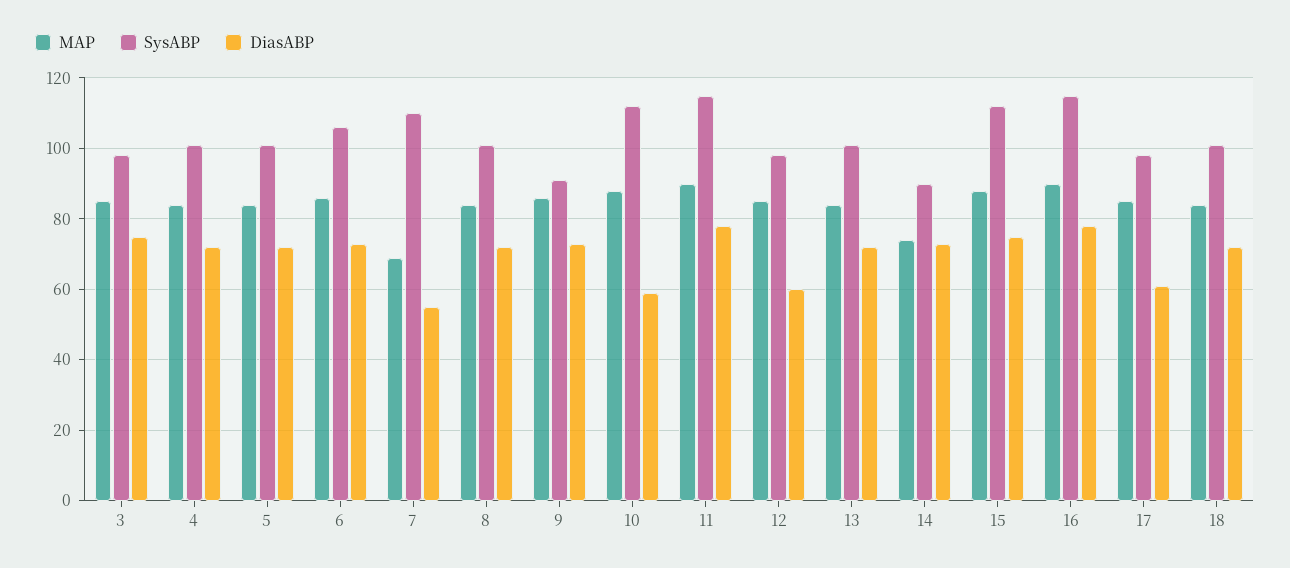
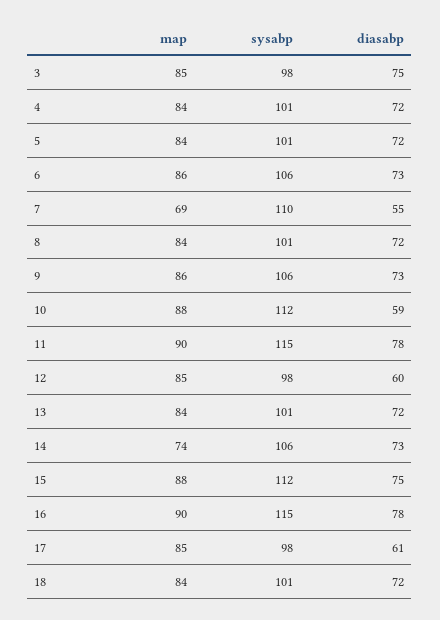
SysABP, 9: 90 -> 106
SysABP, 14: 90 -> 106

